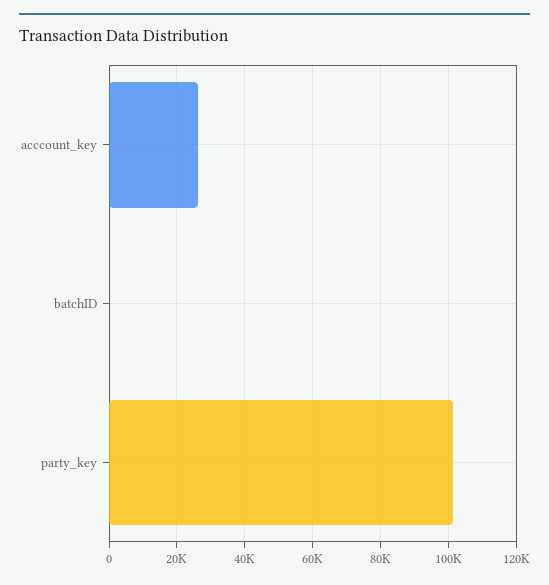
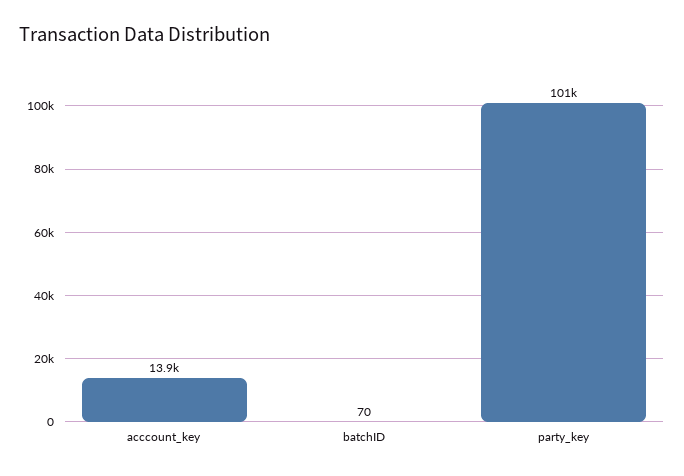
acccount_key: 26000 -> 13900

